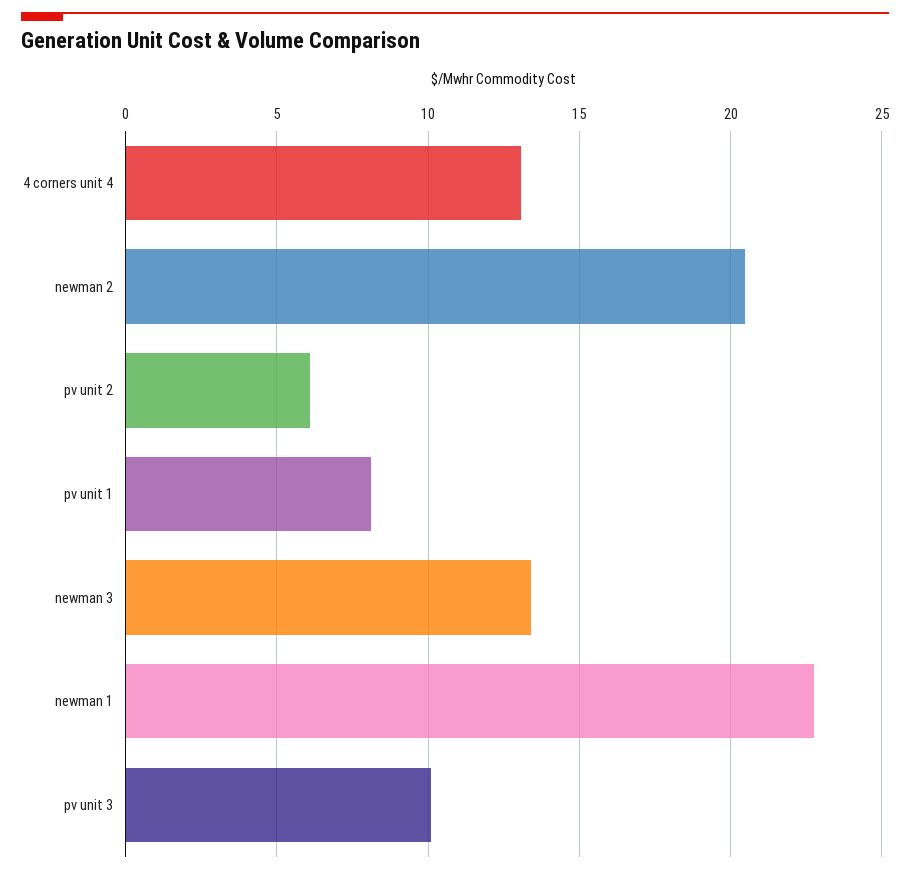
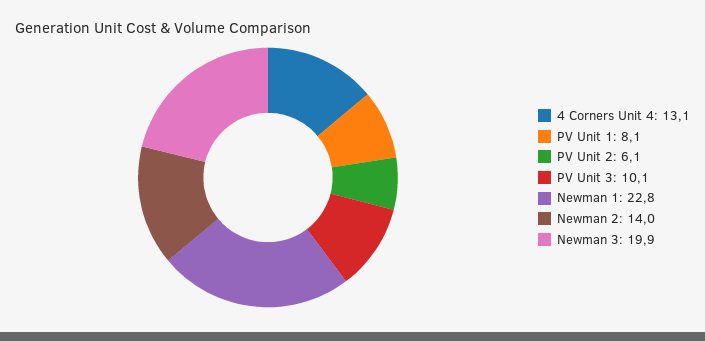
newman 2: 20.5 -> 14
newman 3: 13.5 -> 19.9

